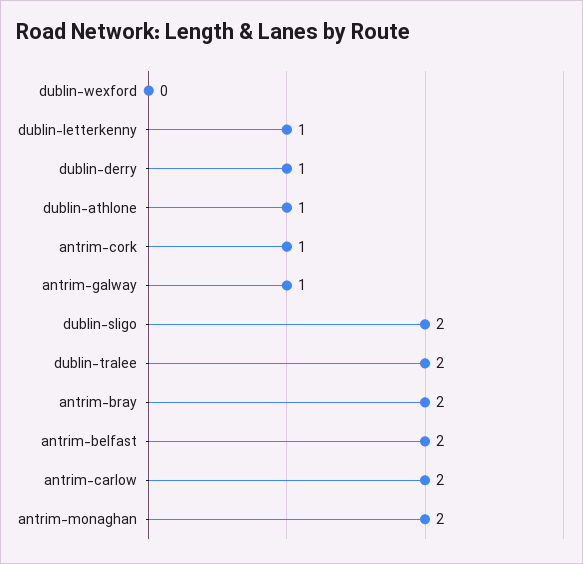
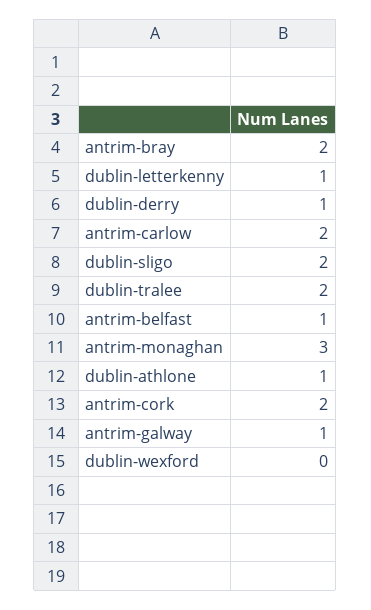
antrim-cork: 1 -> 2
antrim-belfast: 2 -> 1
antrim-monaghan: 2 -> 3

